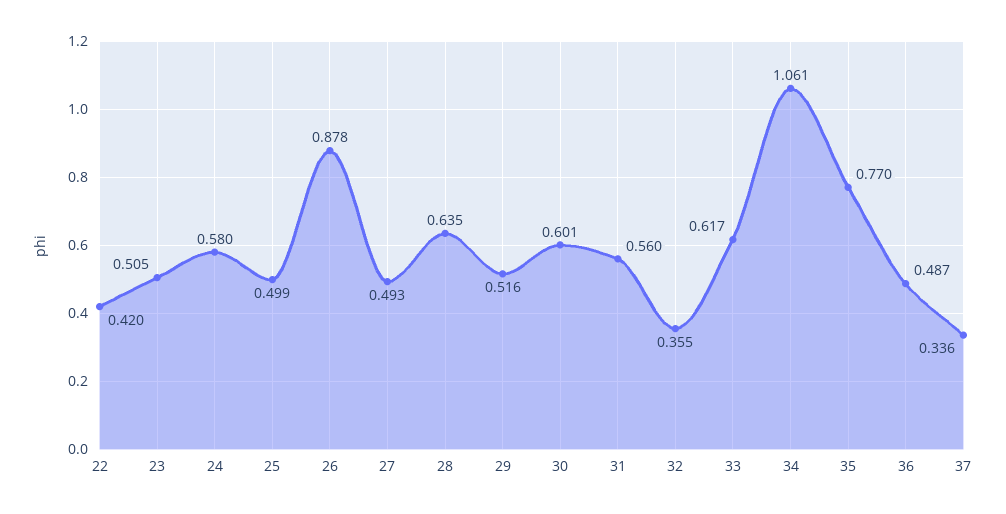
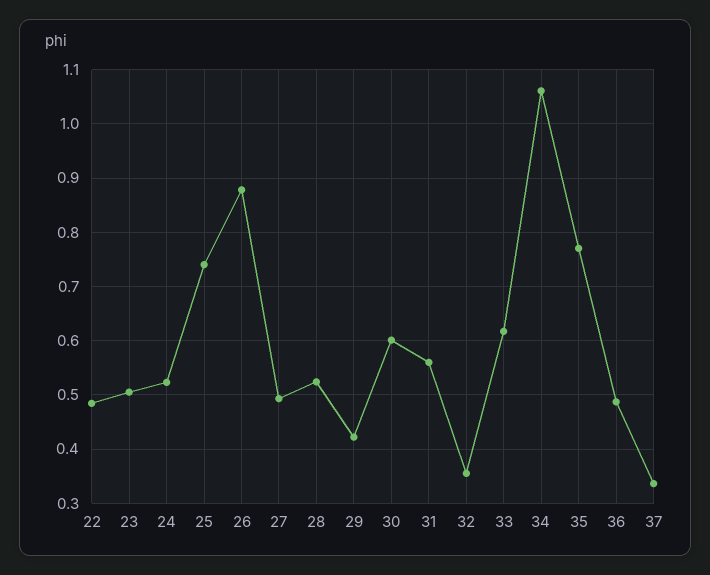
22: 0.42 -> 0.48
24: 0.58 -> 0.52
25: 0.499 -> 0.74
28: 0.635 -> 0.52
29: 0.516 -> 0.42

